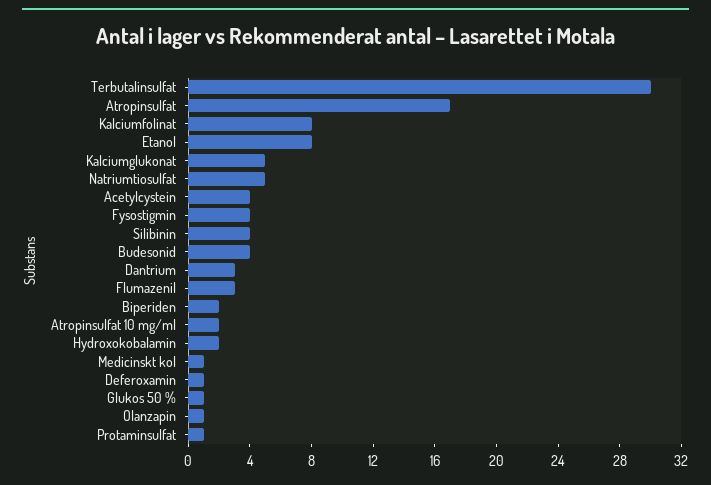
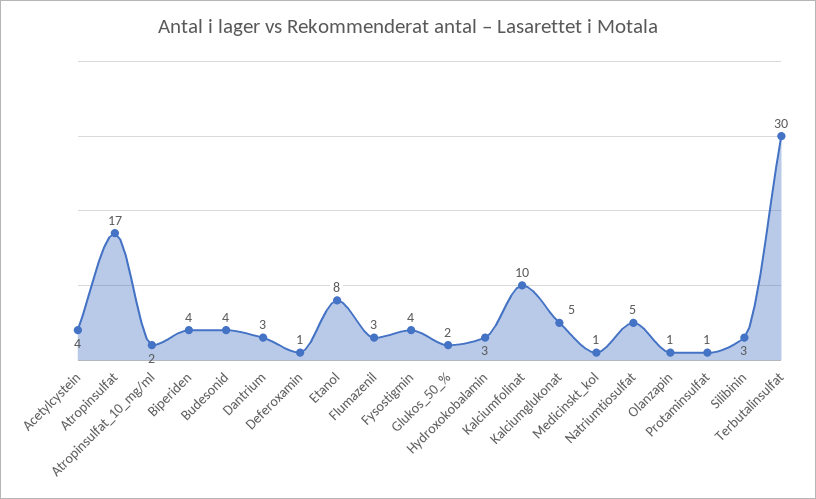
Kalciumfolinat: 8 -> 10
Silibinin: 4 -> 3
Biperiden: 2 -> 4
Hydroxokobalamin: 2 -> 3
Glukos 50 %: 1 -> 2

